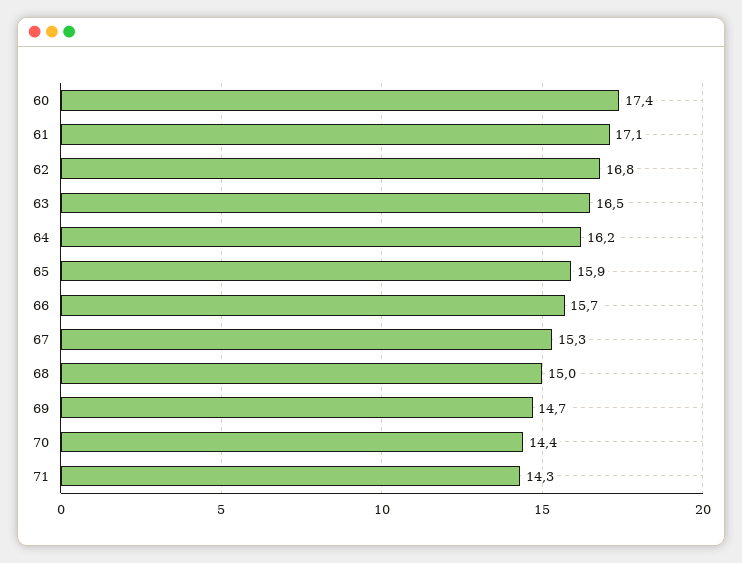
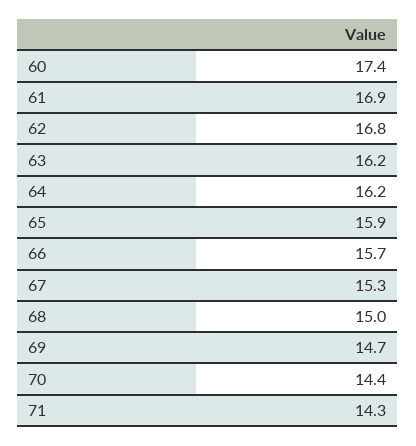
61: 17.1 -> 16.9
63: 16.5 -> 16.2

